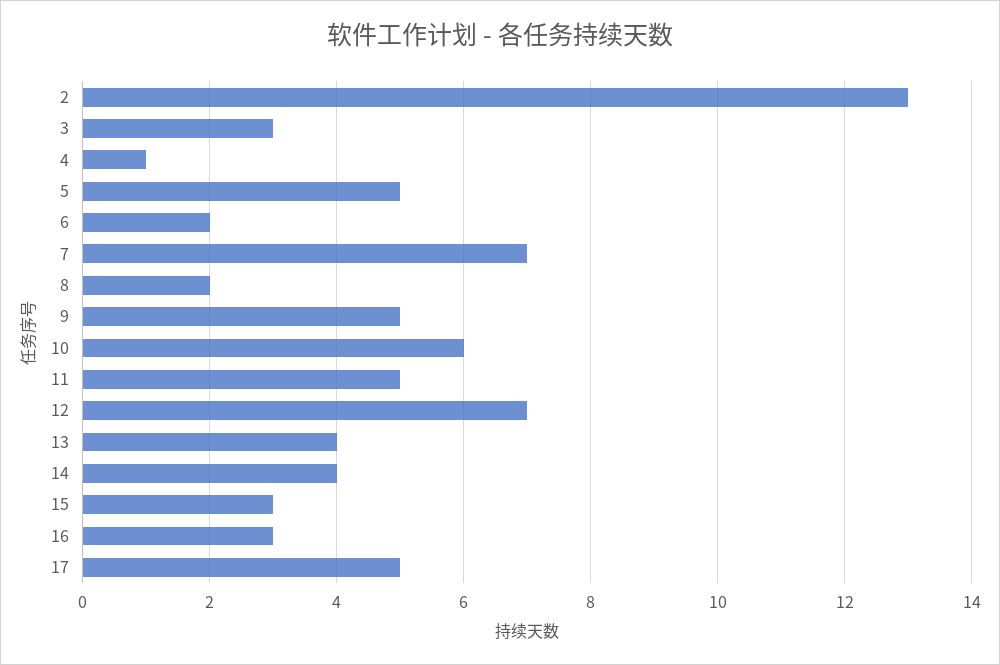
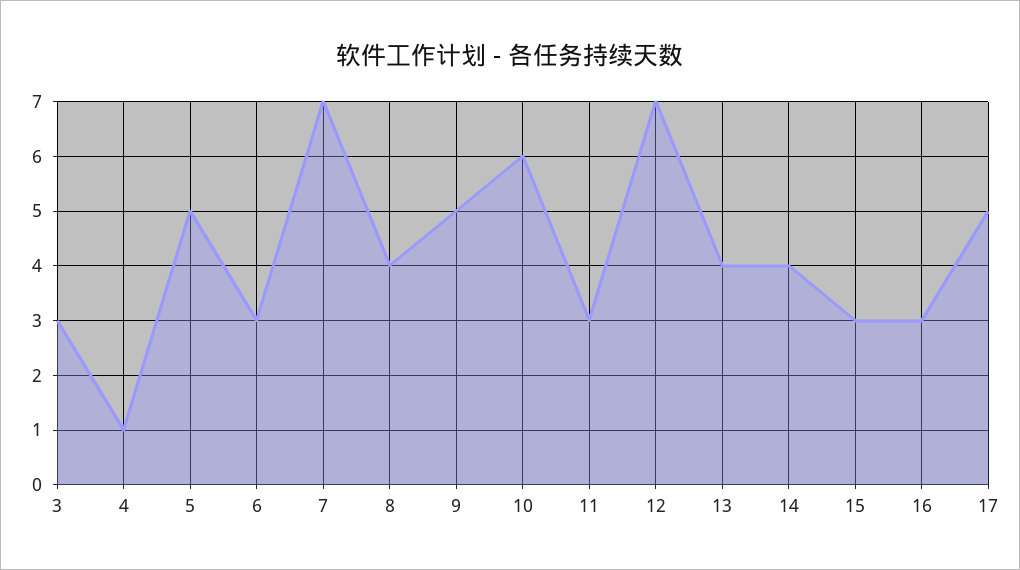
2: 13 -> none
6: 2 -> 3
8: 2 -> 4
11: 5 -> 3

